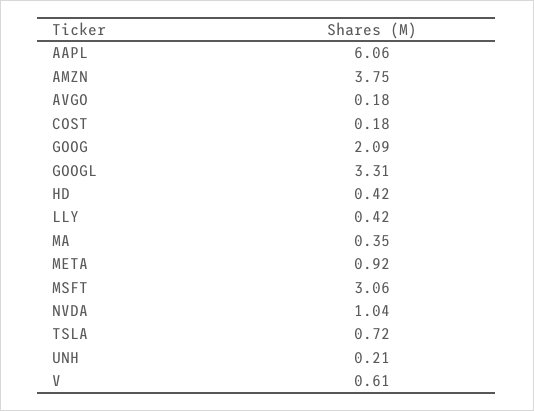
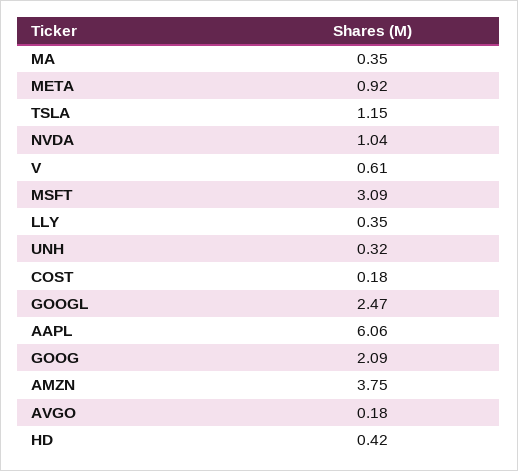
GOOGL: 3.31 -> 2.47
LLY: 0.42 -> 0.35
MSFT: 3.06 -> 3.09
TSLA: 0.72 -> 1.15
UNH: 0.21 -> 0.32

